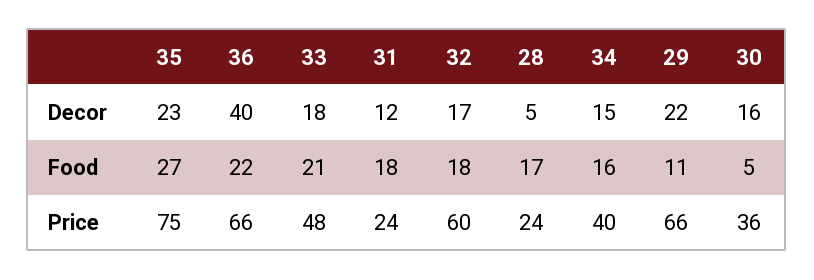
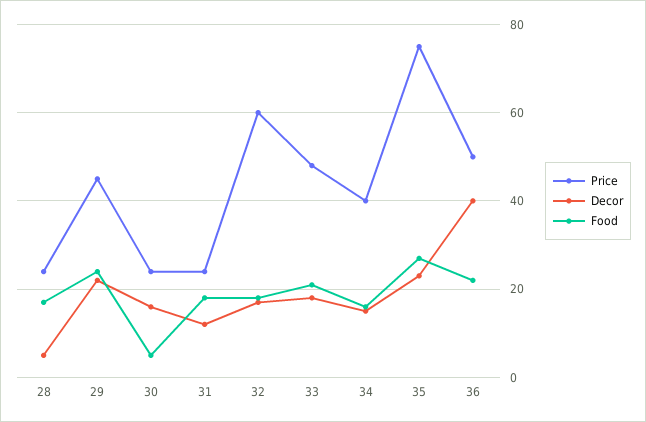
Food, 29: 11 -> 25
Price, 36: 66 -> 50
Price, 29: 66 -> 45
Price, 30: 36 -> 25

